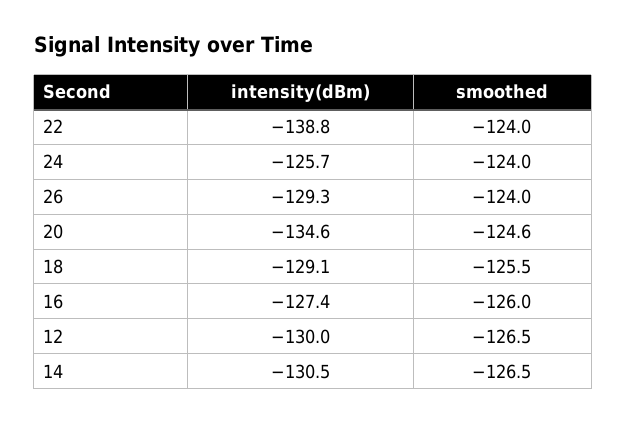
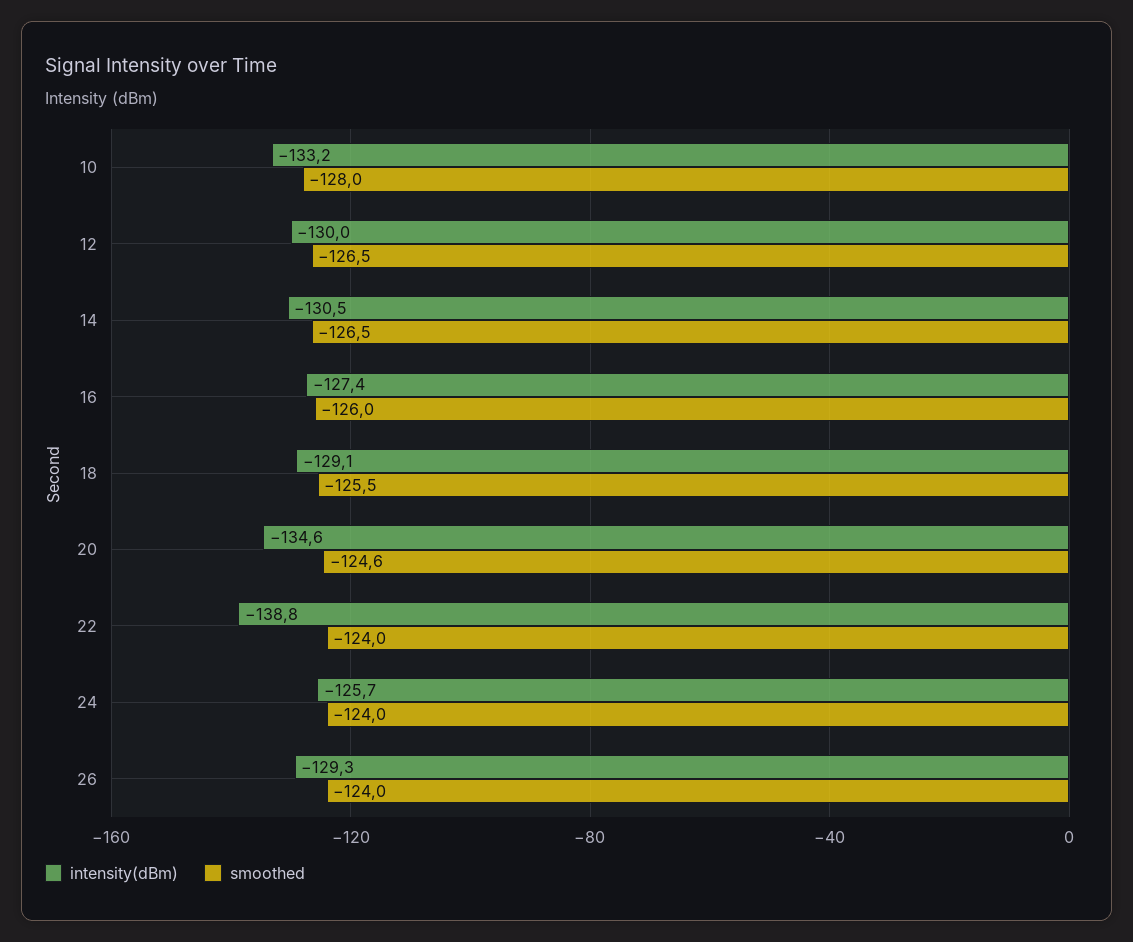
intensity(dBm), 10: none -> -133.2
smoothed, 10: none -> -128

